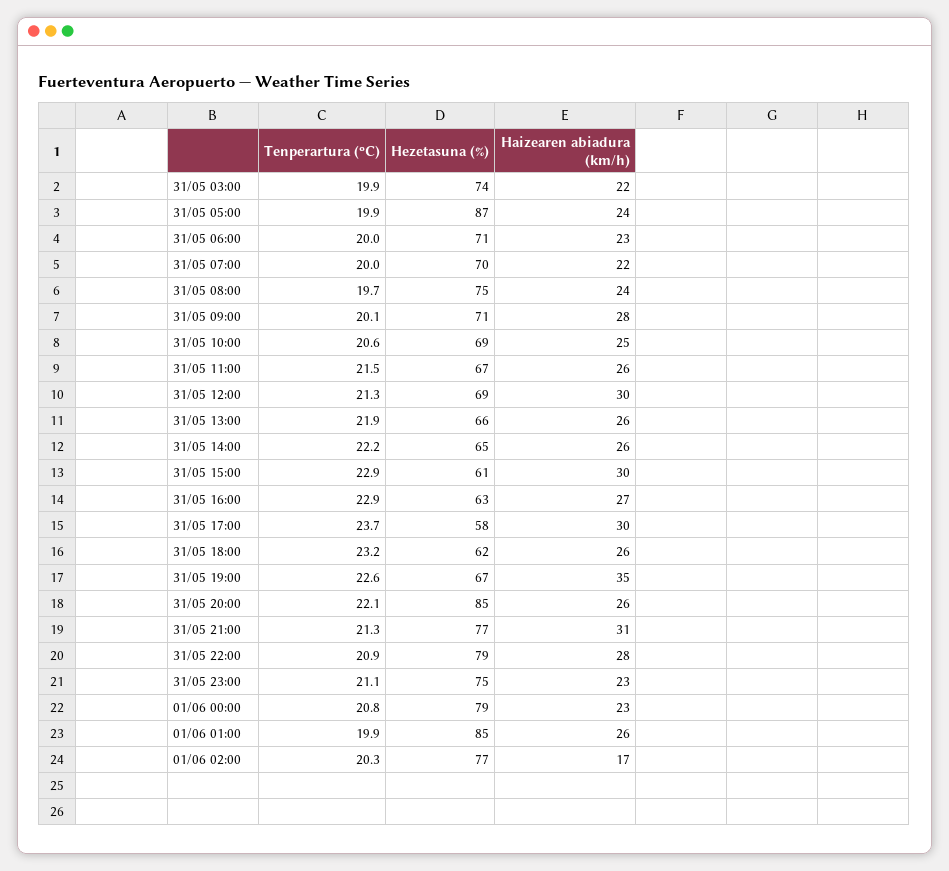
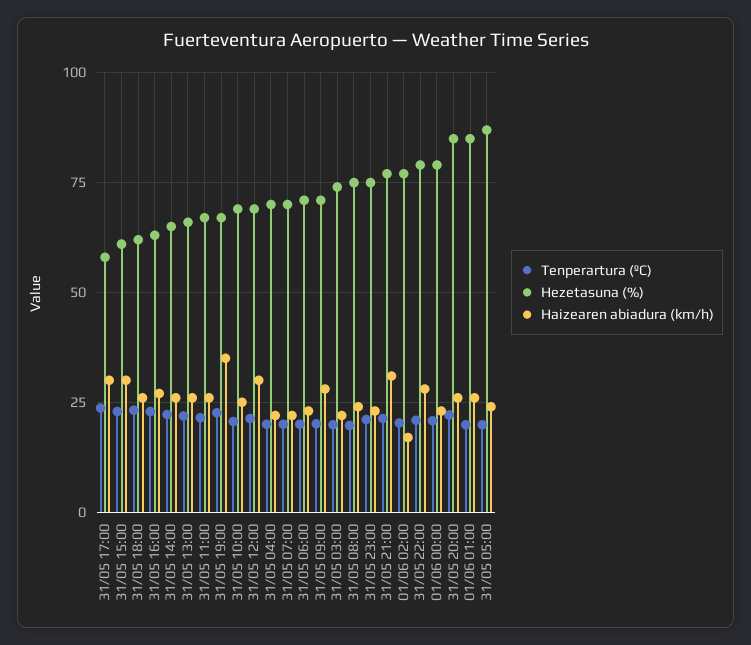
Tenperartura (ºC), 31/05 04:00: none -> 20
Hezetasuna (%), 31/05 04:00: none -> 70
Haizearen abiadura (km/h), 31/05 04:00: none -> 22.5

